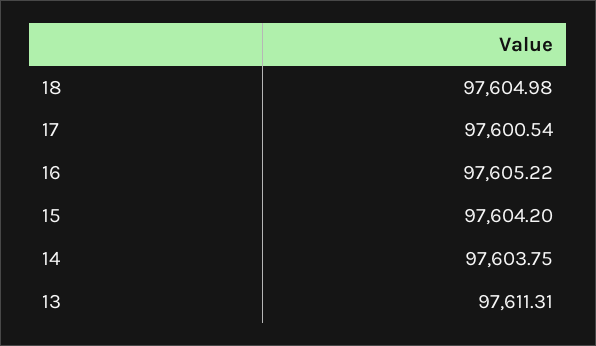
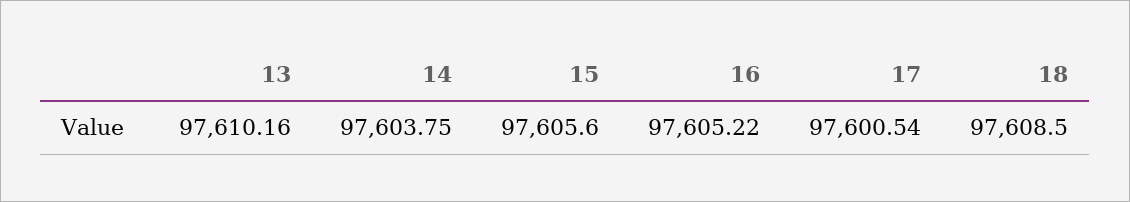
18: 97604.98 -> 97608.5
15: 97604.2 -> 97605.6
13: 97611.31 -> 97610.16

